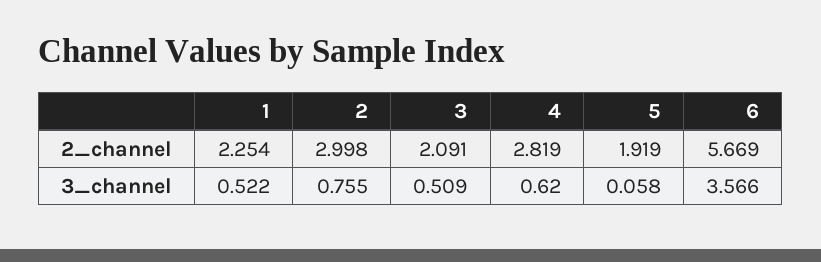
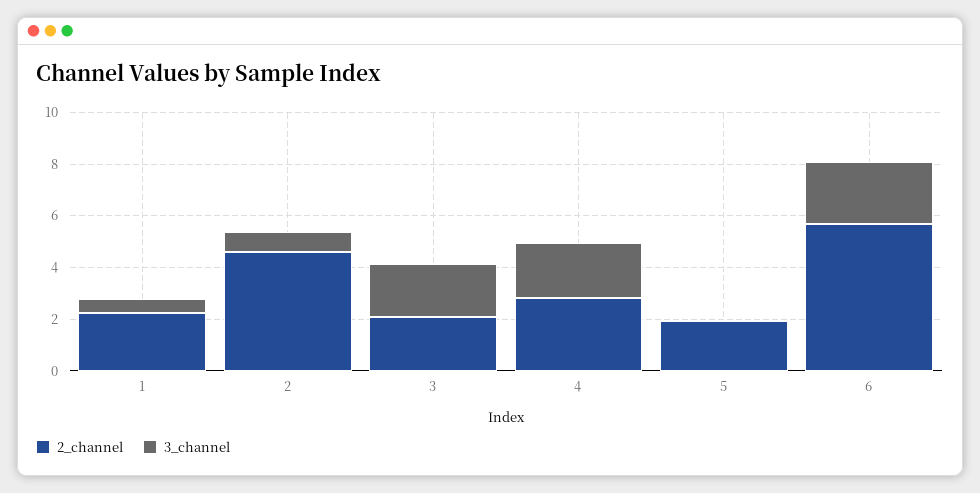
2_channel, 2: 2.998 -> 4.5
3_channel, 3: 0.509 -> 2
3_channel, 4: 0.62 -> 2
3_channel, 6: 3.566 -> 2.5

